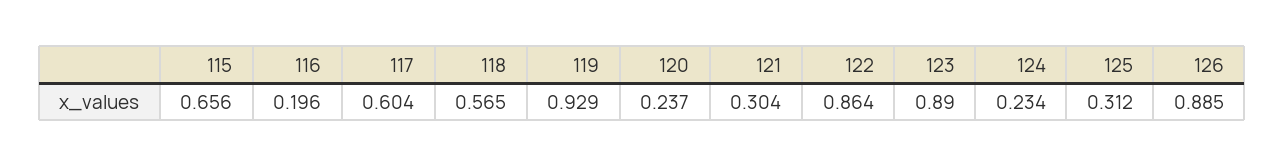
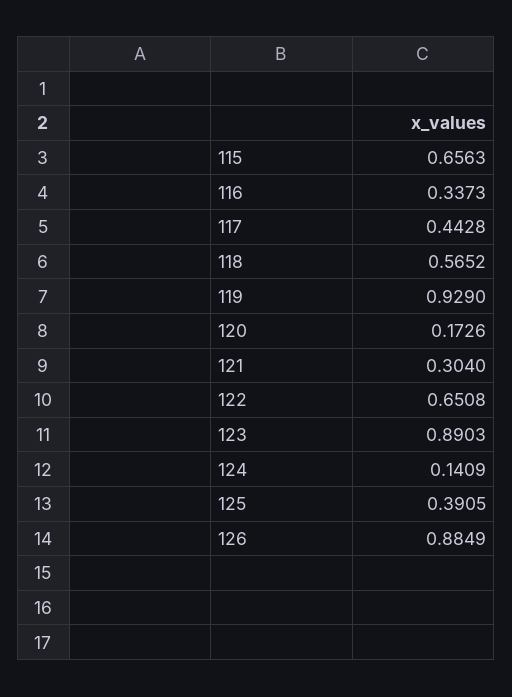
116: 0.196 -> 0.3373
117: 0.604 -> 0.4428
120: 0.237 -> 0.1726
122: 0.864 -> 0.6508
124: 0.234 -> 0.1409
125: 0.312 -> 0.3905

